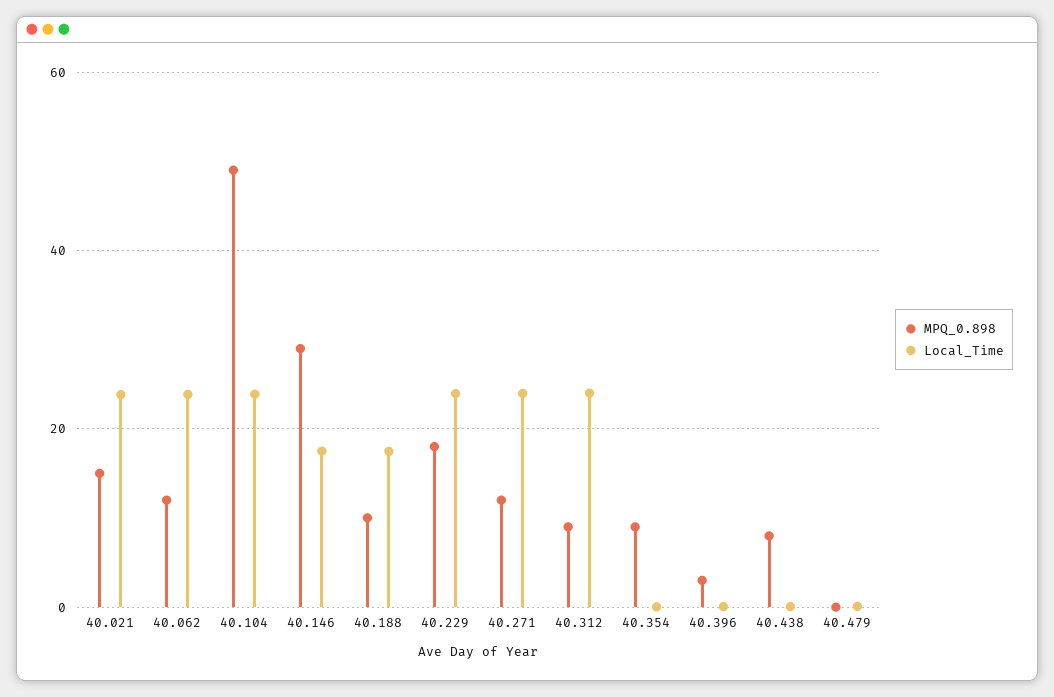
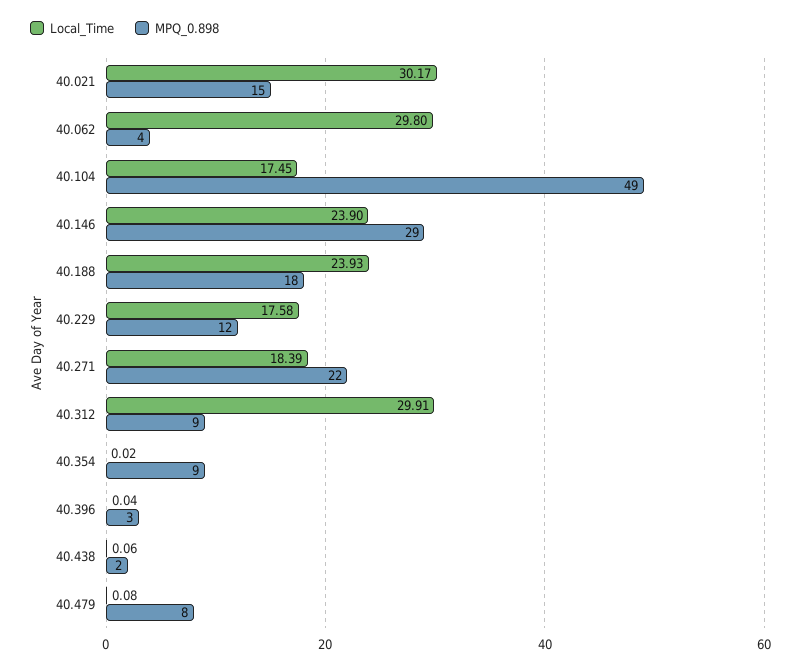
Local_Time, 40.021: 24 -> 30.17
MPQ_0.898, 40.062: 12 -> 4
Local_Time, 40.062: 24 -> 29.8
Local_Time, 40.104: 24 -> 17.45
Local_Time, 40.146: 18 -> 23.9
MPQ_0.898, 40.188: 10 -> 18
Local_Time, 40.188: 18 -> 23.93
MPQ_0.898, 40.229: 18 -> 12
Local_Time, 40.229: 24 -> 17.58
MPQ_0.898, 40.271: 12 -> 22
Local_Time, 40.271: 24 -> 18.39
Local_Time, 40.312: 24 -> 29.91
MPQ_0.898, 40.438: 8 -> 2
MPQ_0.898, 40.479: 0 -> 8

